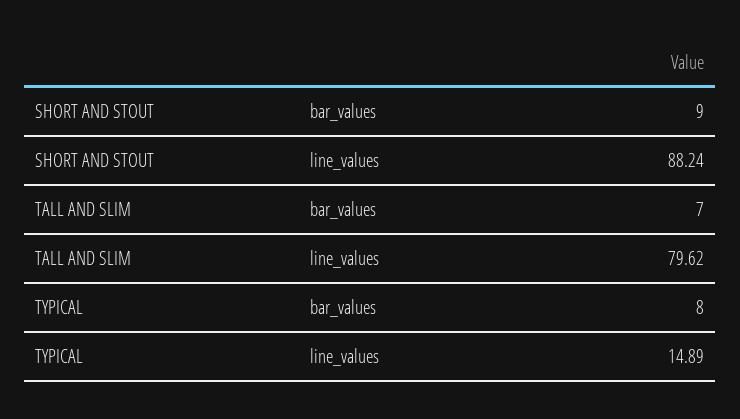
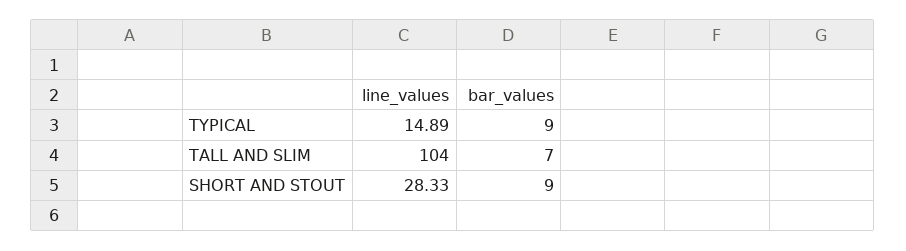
SHORT AND STOUT, line_values: 88.24 -> 28.33
TALL AND SLIM, line_values: 79.62 -> 104
TYPICAL, bar_values: 8 -> 9

